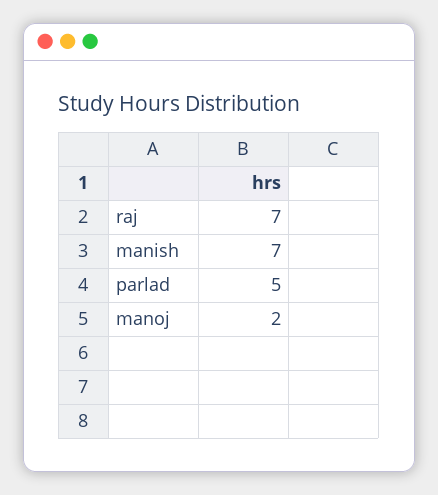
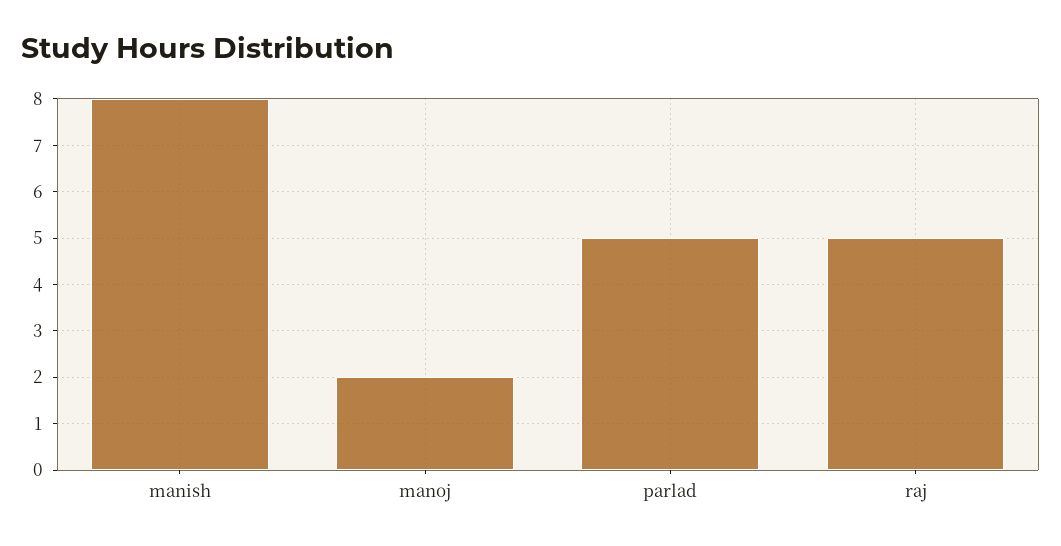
raj: 7 -> 5
manish: 7 -> 8

